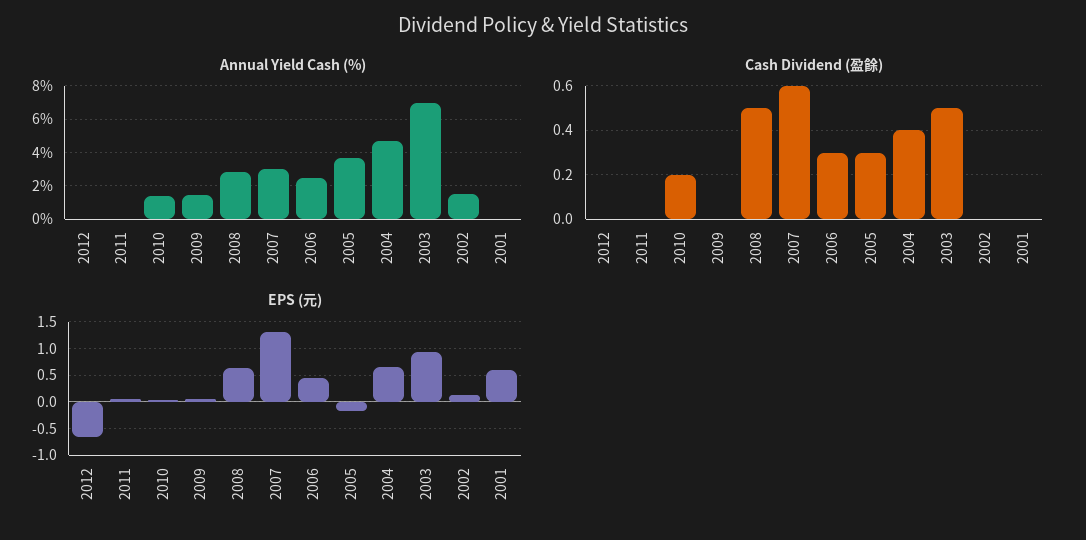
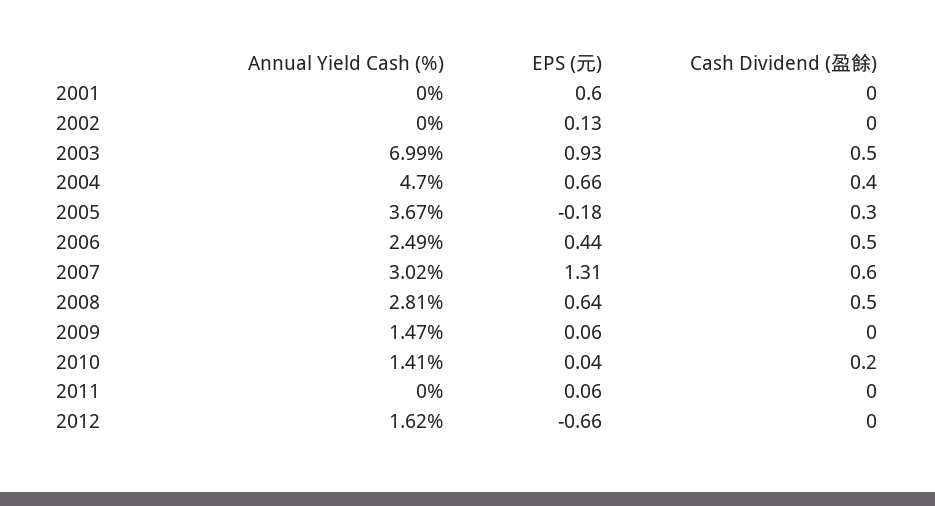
Annual Yield Cash (%), 2012: 0 -> 1.62
Annual Yield Cash (%), 2002: 1.5 -> 0
Cash Dividend (盈餘), 2006: 0.3 -> 0.5

